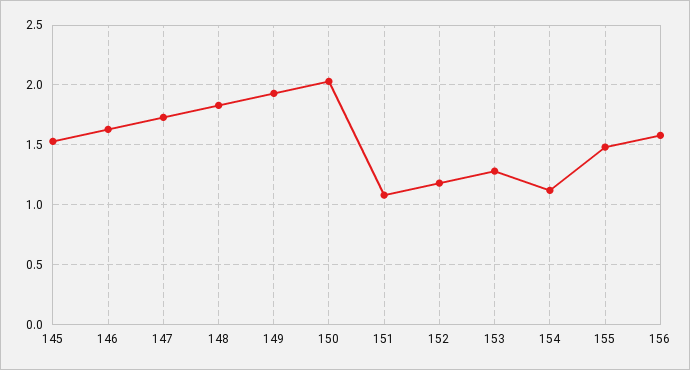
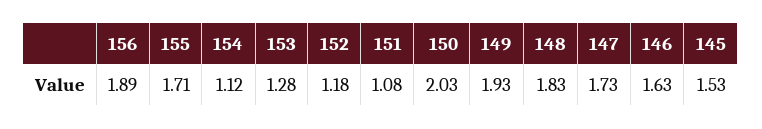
155: 1.5 -> 1.71
156: 1.6 -> 1.89

